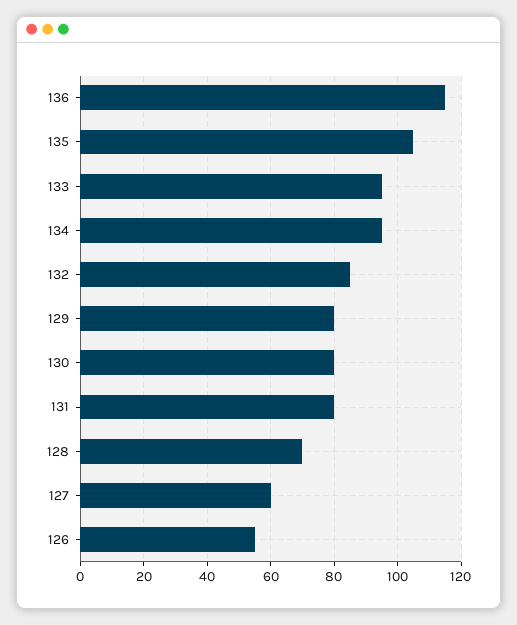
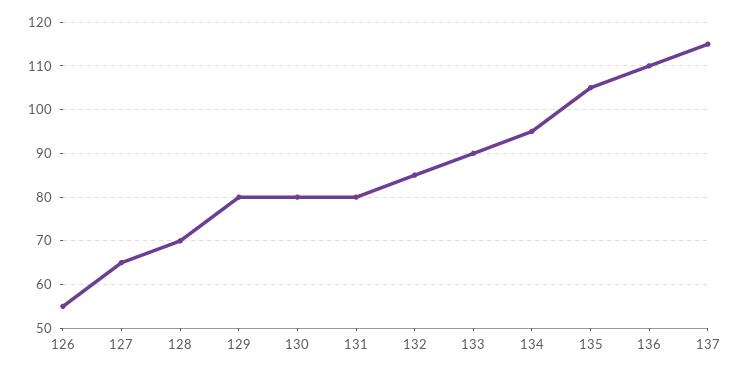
136: 115 -> 110
133: 95 -> 90
127: 60 -> 65
137: none -> 115

